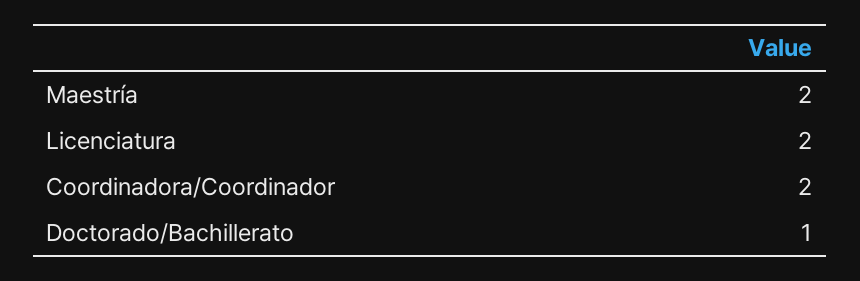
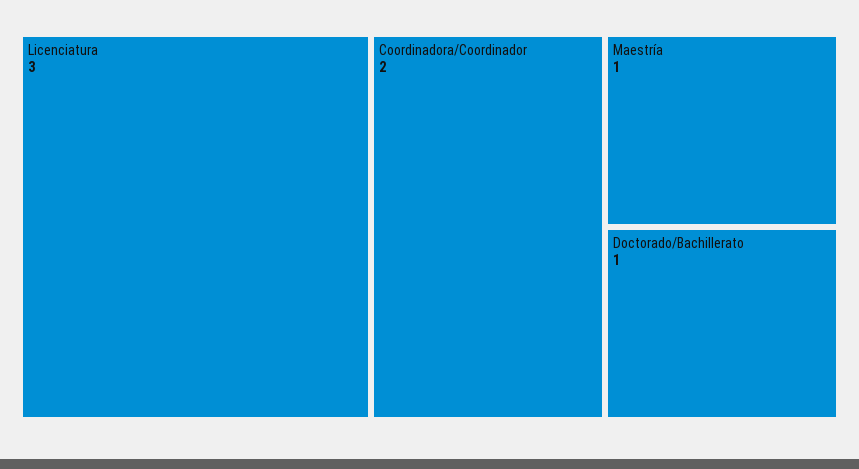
Maestría: 2 -> 1
Licenciatura: 2 -> 3

